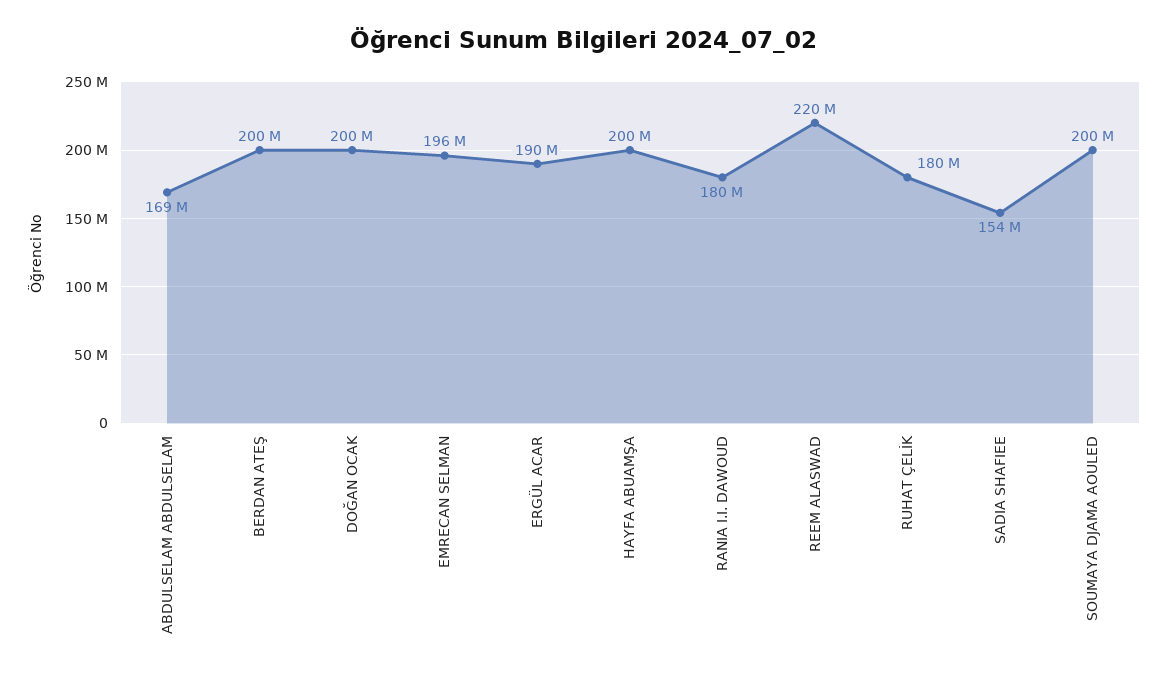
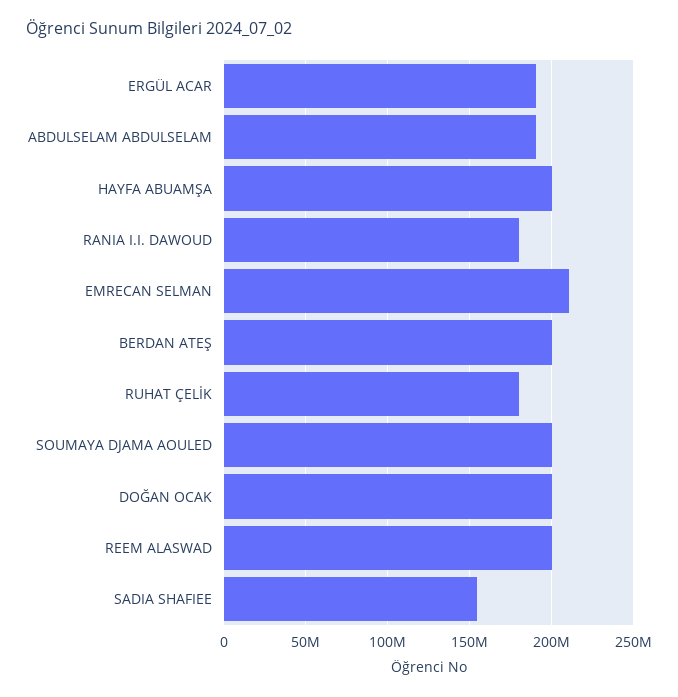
ABDULSELAM ABDULSELAM: 169000000 -> 190000000
EMRECAN SELMAN: 196000000 -> 210000000
REEM ALASWAD: 220000000 -> 200000000

